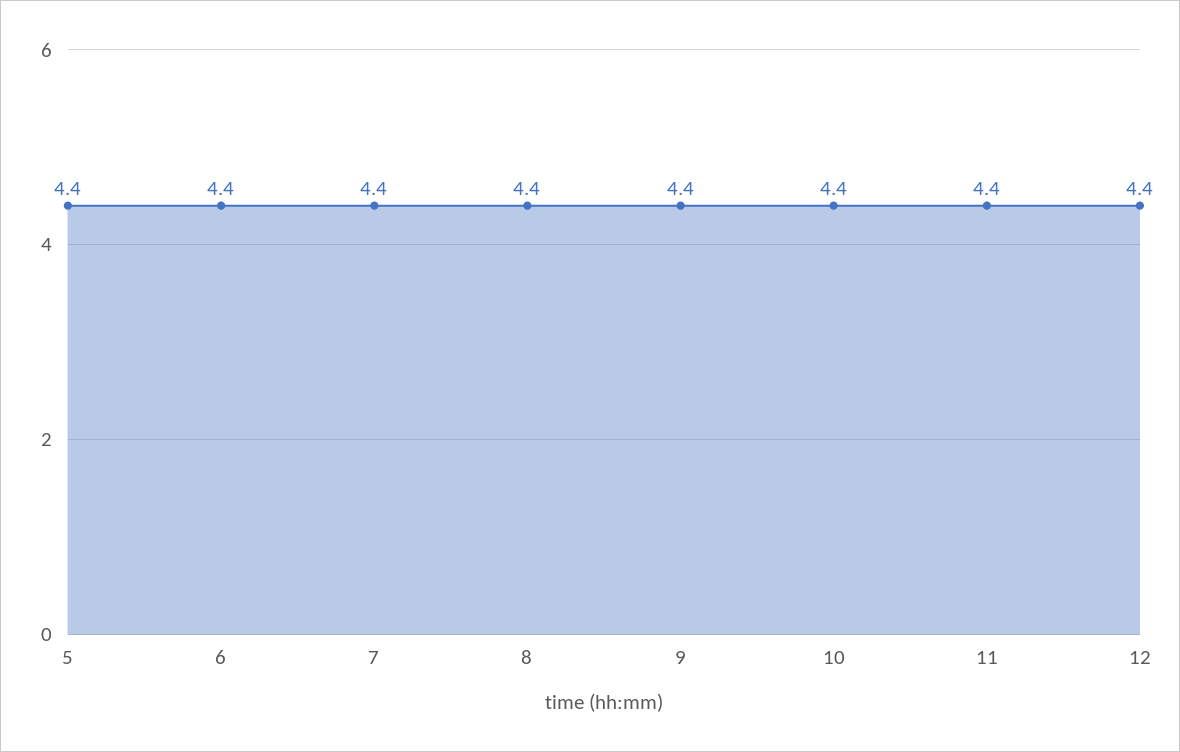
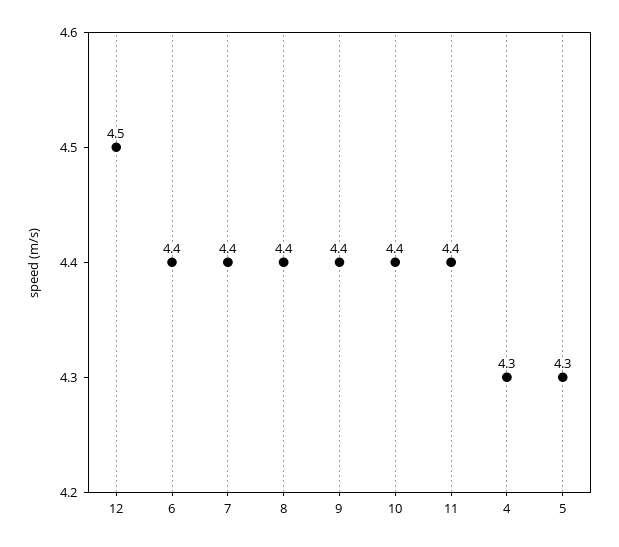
5: 4.4 -> 4.3
12: 4.4 -> 4.5
4: none -> 4.3

